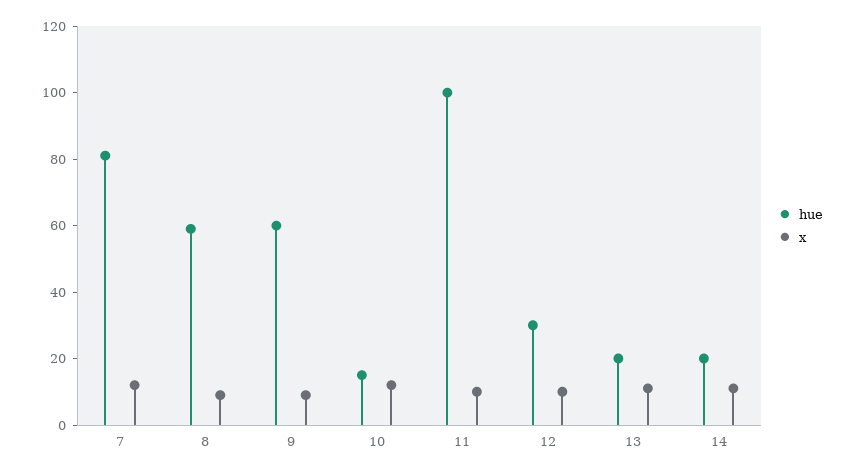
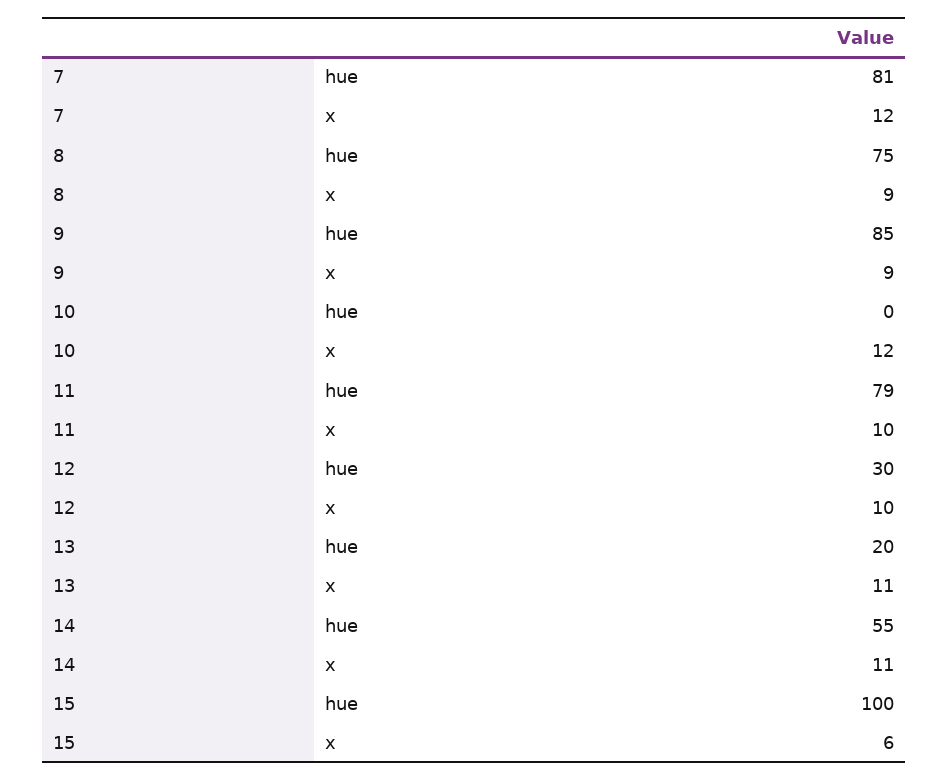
hue, 8: 60 -> 75
hue, 9: 60 -> 85
hue, 10: 15 -> 0
hue, 11: 100 -> 79
hue, 14: 20 -> 55
hue, 15: none -> 100
x, 15: none -> 6

